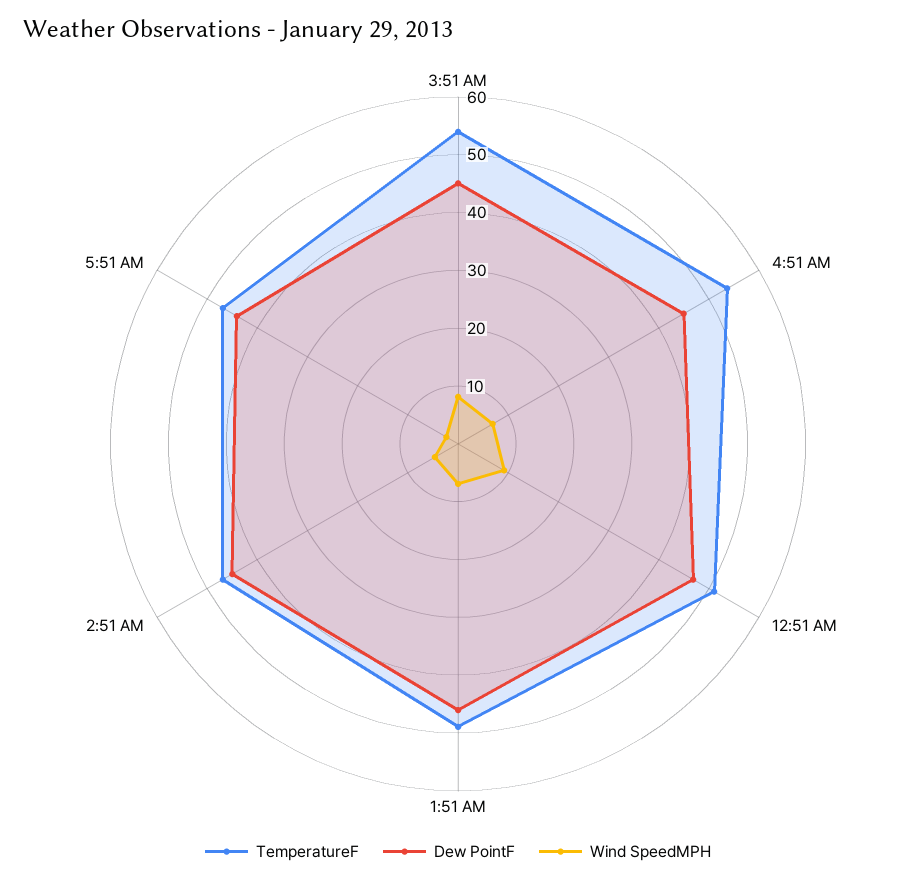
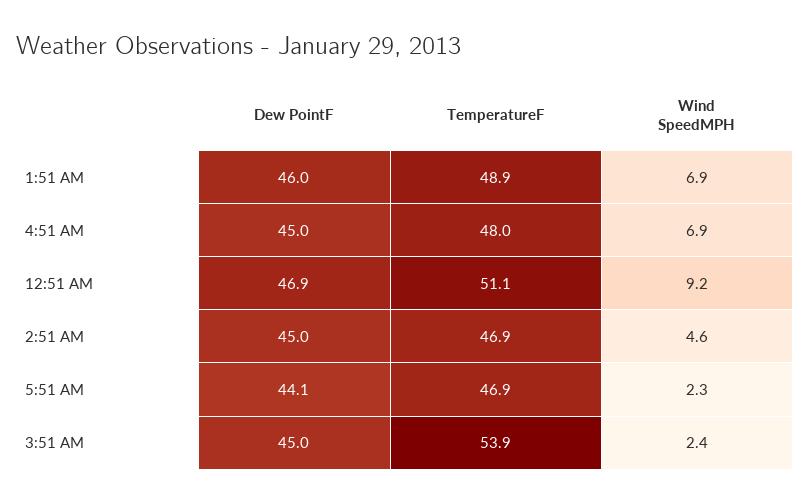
Wind SpeedMPH, 3:51 AM: 8 -> 2.4
TemperatureF, 4:51 AM: 54 -> 48

